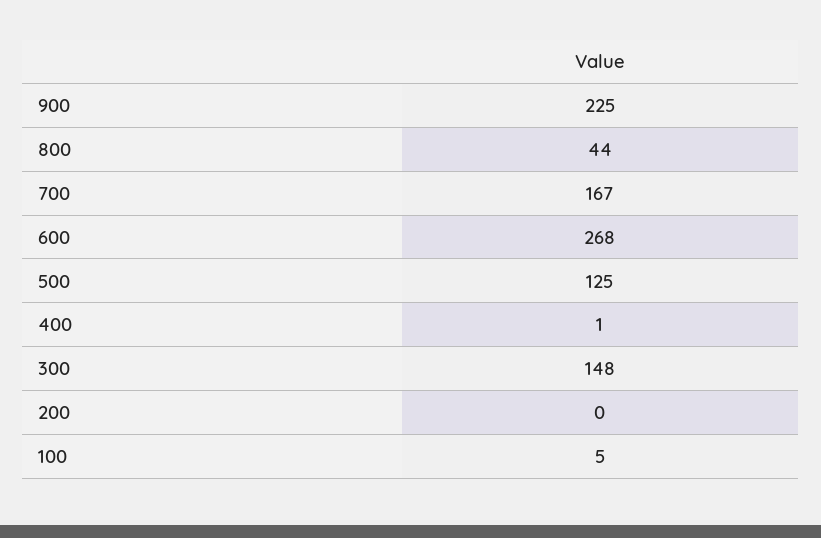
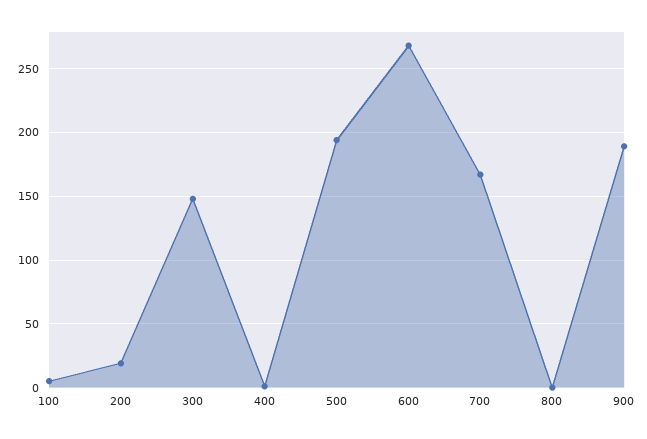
900: 225 -> 190
800: 44 -> 0
500: 125 -> 195
200: 0 -> 20

